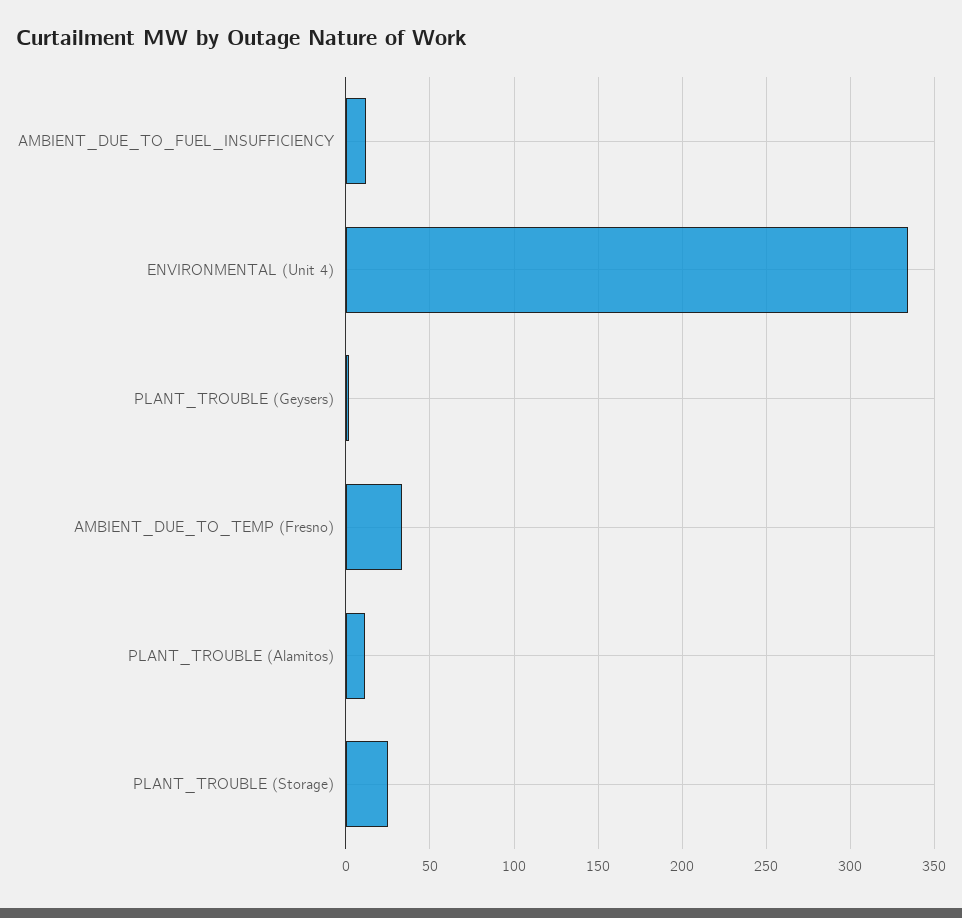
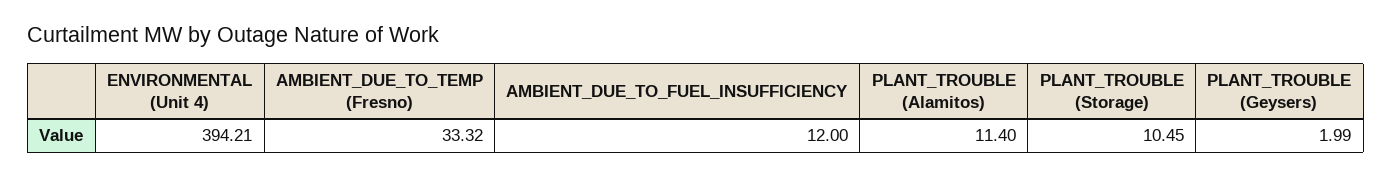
ENVIRONMENTAL (Unit 4): 335 -> 394.21
PLANT_TROUBLE (Storage): 25 -> 10.45

